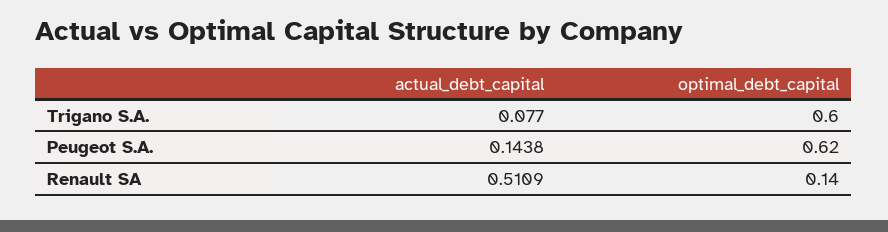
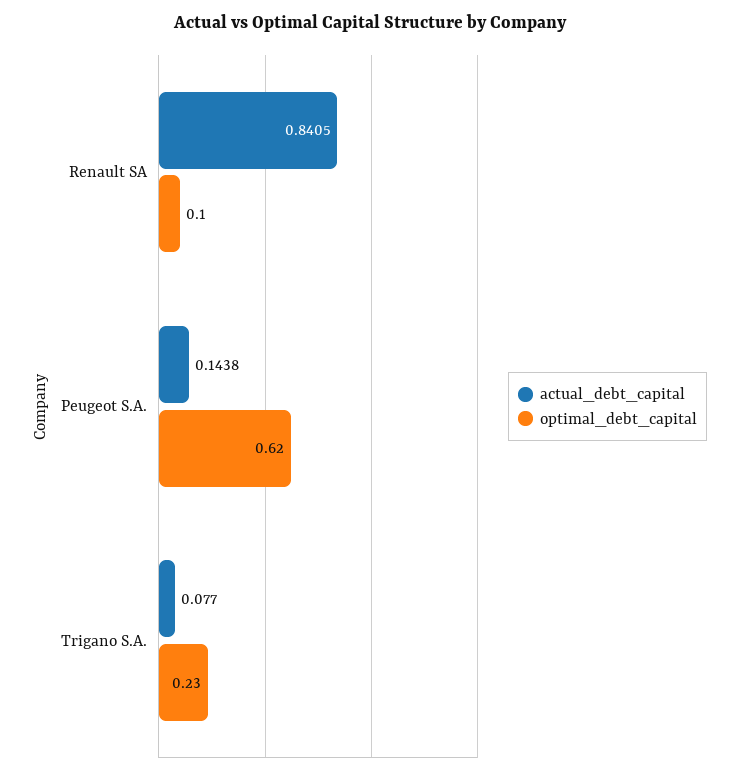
optimal_debt_capital, Trigano S.A.: 0.6 -> 0.23
actual_debt_capital, Renault SA: 0.5109 -> 0.8405
optimal_debt_capital, Renault SA: 0.14 -> 0.1

